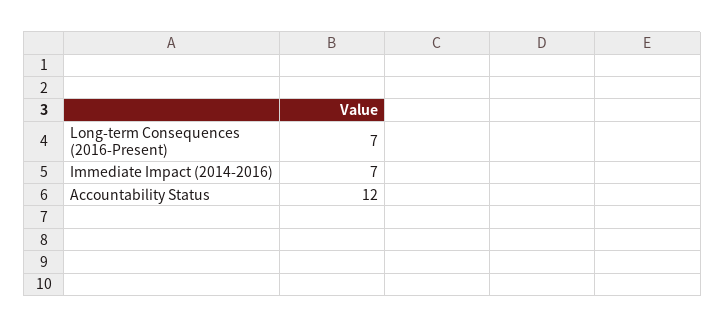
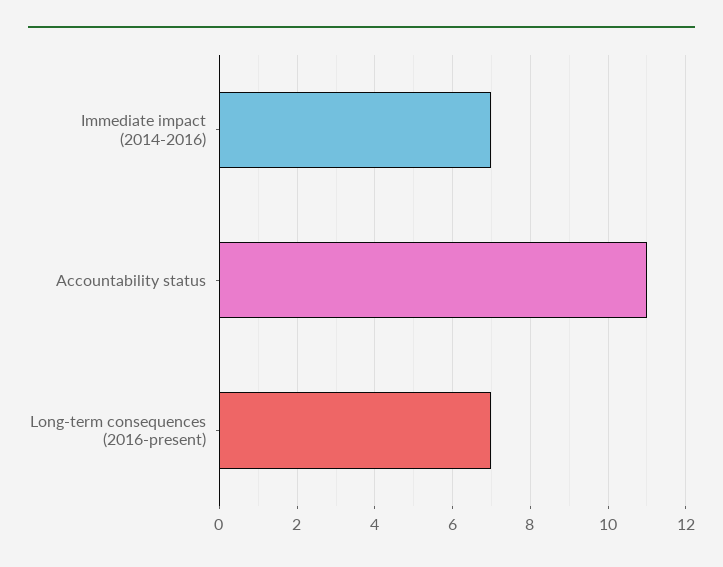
Accountability Status: 12 -> 11

